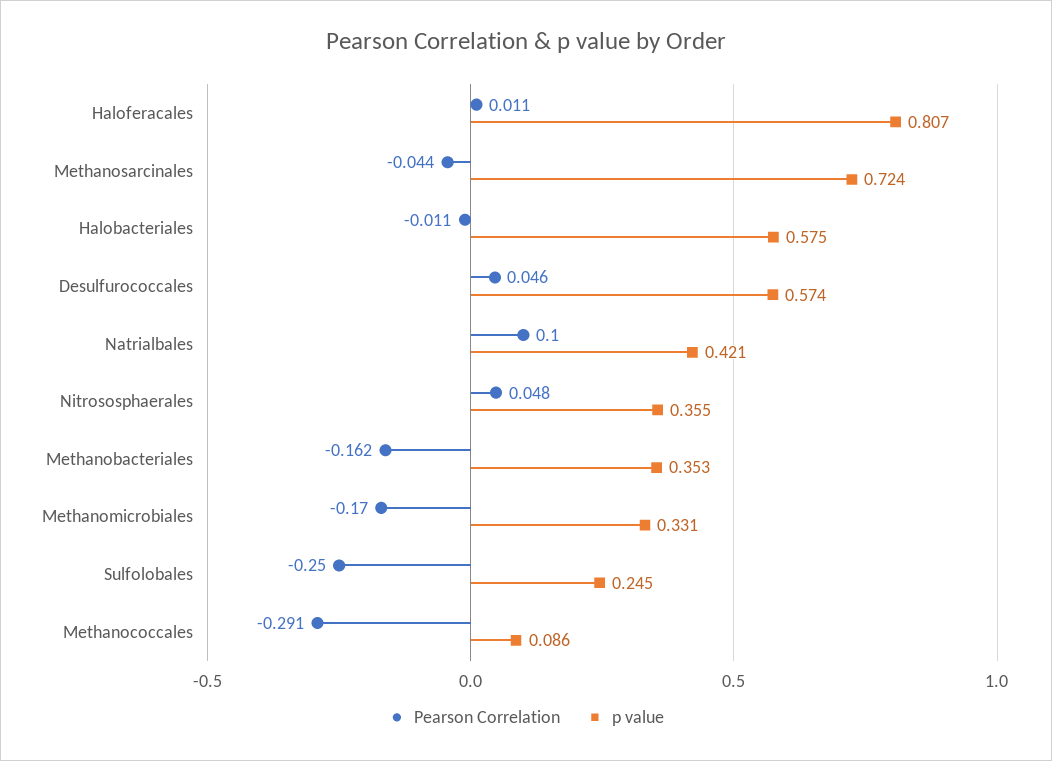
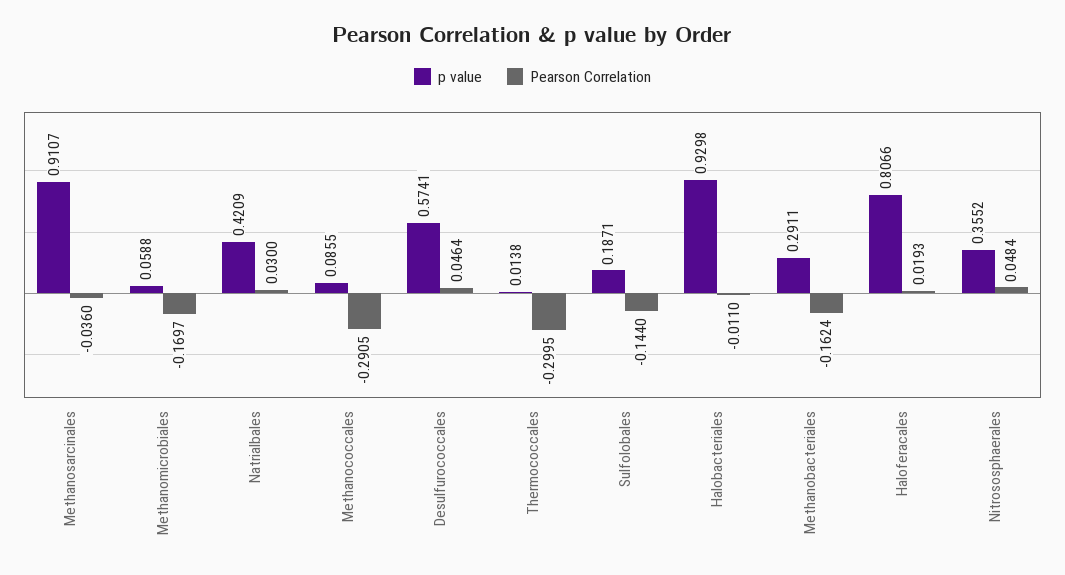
Pearson Correlation, Haloferacales: 0.011 -> 0.0193
Pearson Correlation, Methanosarcinales: -0.044 -> -0.036
p value, Methanosarcinales: 0.724 -> 0.9107
p value, Halobacteriales: 0.575 -> 0.9298
Pearson Correlation, Natrialbales: 0.1 -> 0.03
p value, Methanobacteriales: 0.353 -> 0.2911
p value, Methanomicrobiales: 0.331 -> 0.0588
Pearson Correlation, Sulfolobales: -0.25 -> -0.144
p value, Sulfolobales: 0.245 -> 0.1871
p value, Thermococcales: none -> 0.0138
Pearson Correlation, Thermococcales: none -> -0.2995

